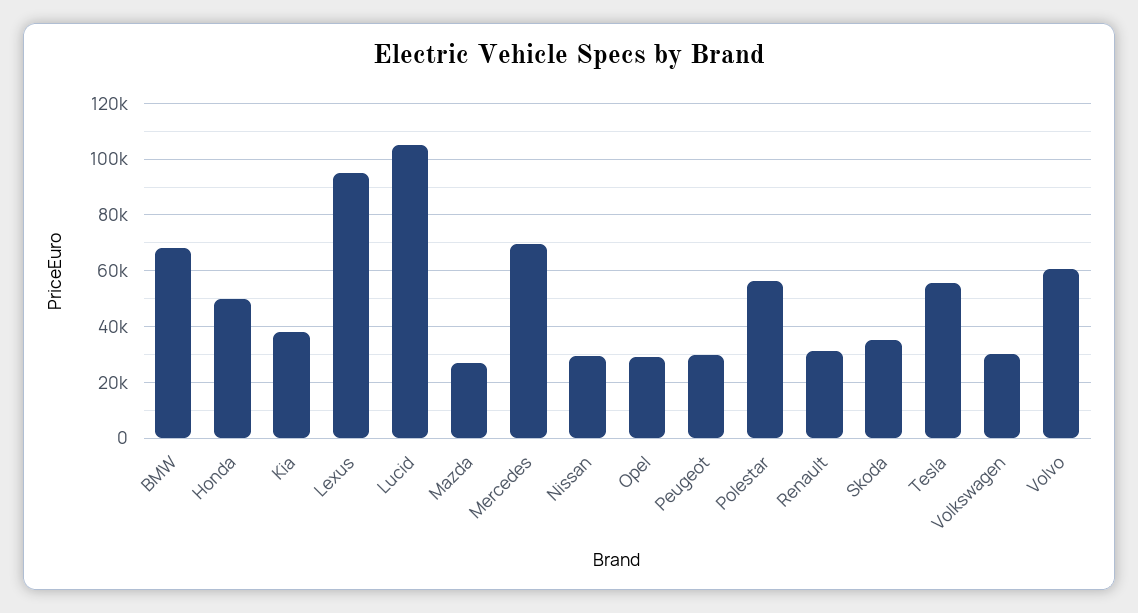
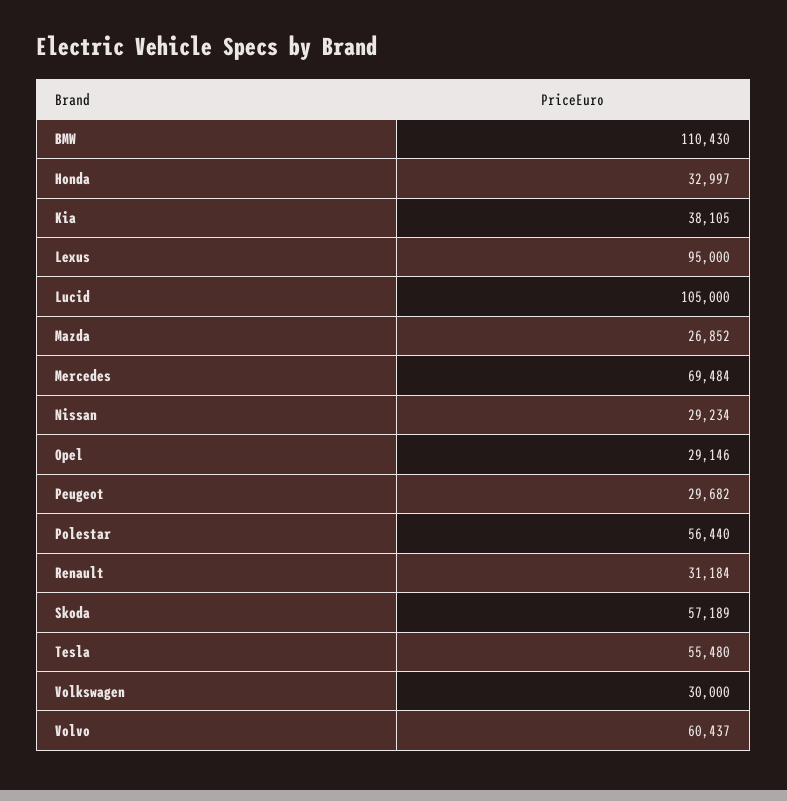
BMW: 67500 -> 110430
Honda: 50000 -> 32997
Skoda: 35000 -> 57189

